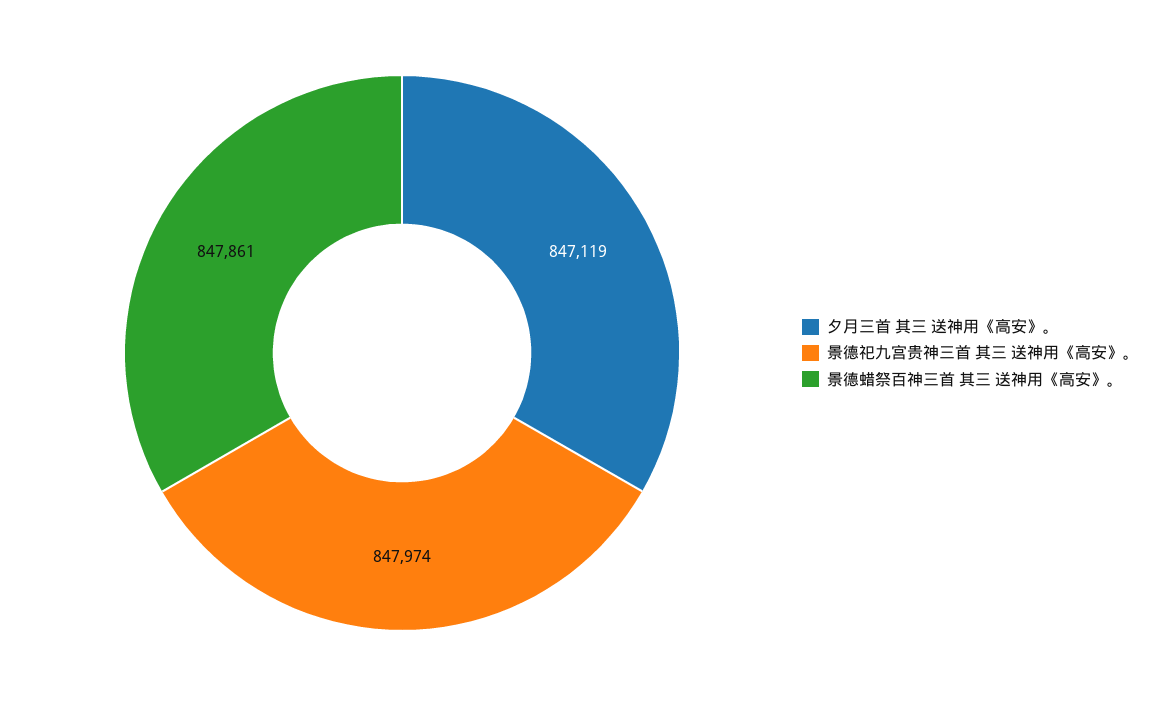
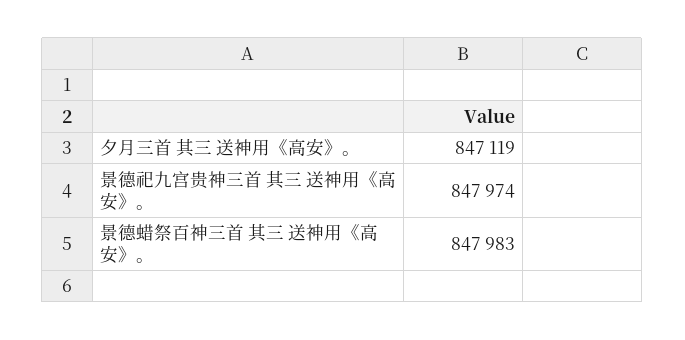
景德蜡祭百神三首 其三 送神用《高安》。: 847861 -> 847983

